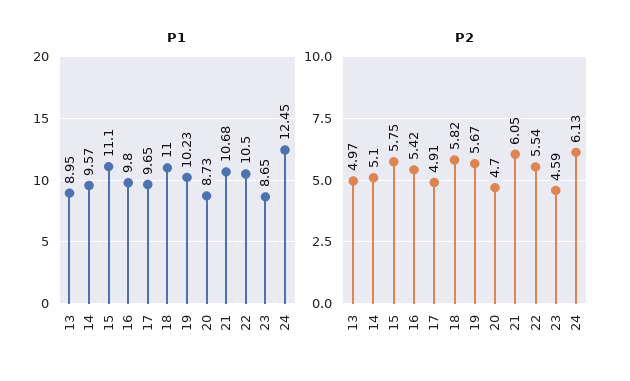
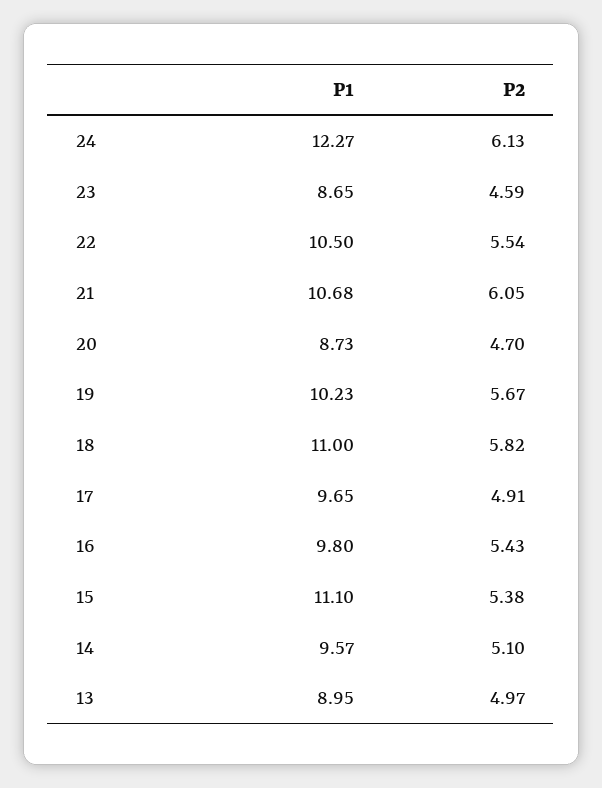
P1, 24: 12.45 -> 12.27
P2, 15: 5.75 -> 5.38
P2, 16: 5.42 -> 5.43

